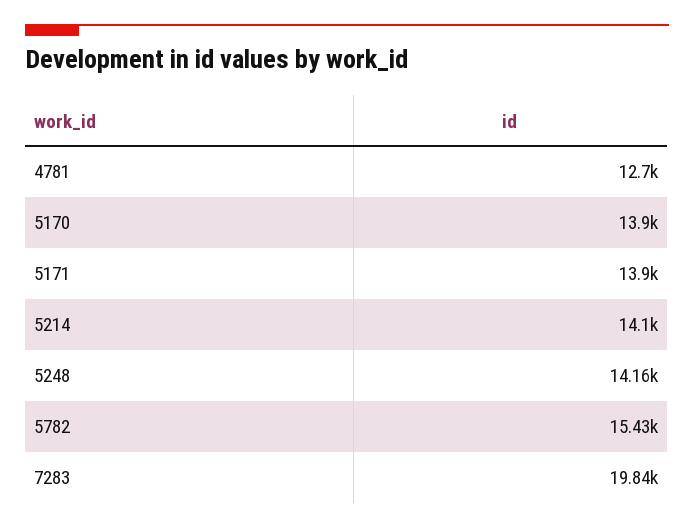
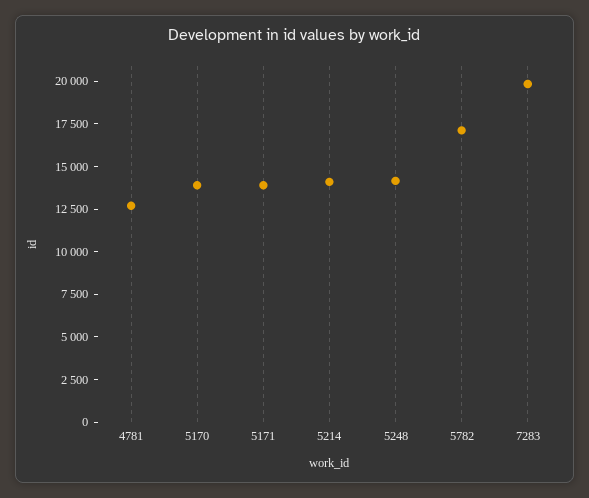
5782: 15430 -> 17000

